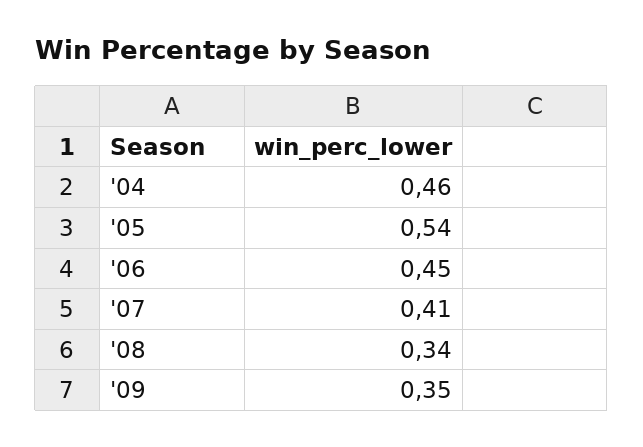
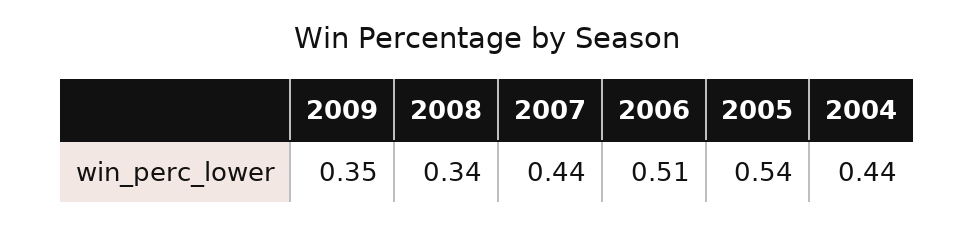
'04: 0.46 -> 0.44
'06: 0.45 -> 0.51
'07: 0.41 -> 0.44

